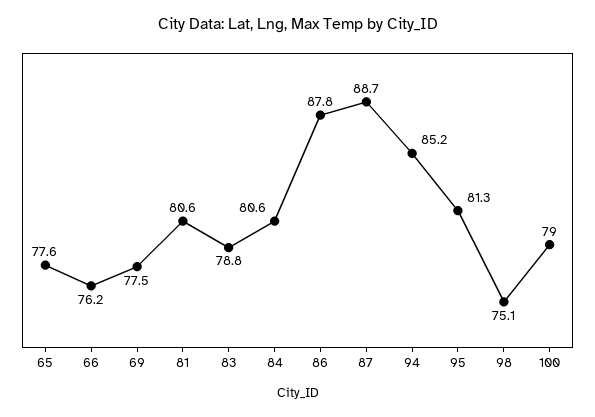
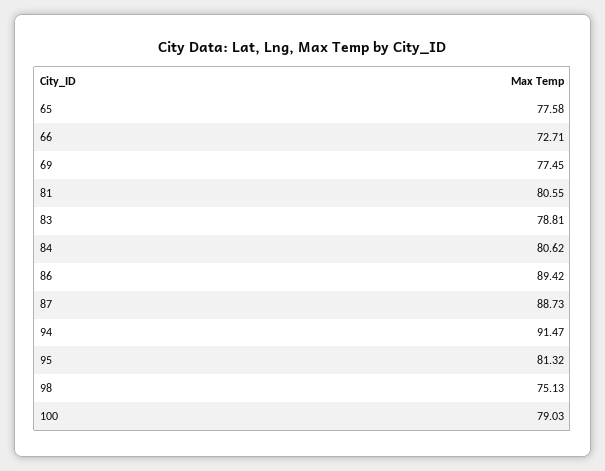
66: 76.2 -> 72.71
86: 87.8 -> 89.42
94: 85.2 -> 91.47

